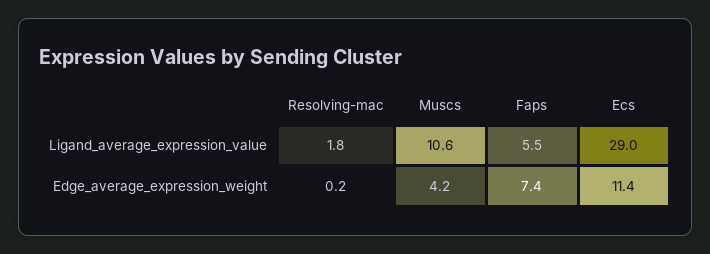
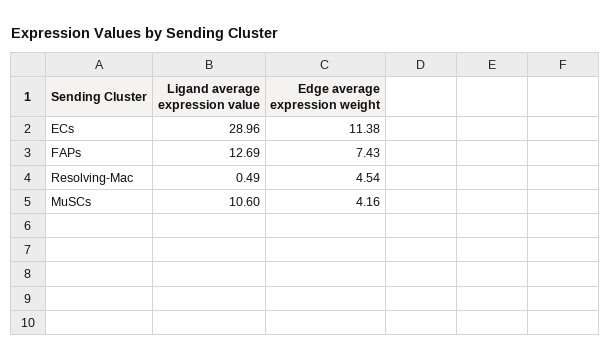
Resolving-mac, Ligand_average_expression_value: 1.8 -> 0.49
Faps, Ligand_average_expression_value: 5.5 -> 12.69
Resolving-mac, Edge_average_expression_weight: 0.2 -> 4.54

